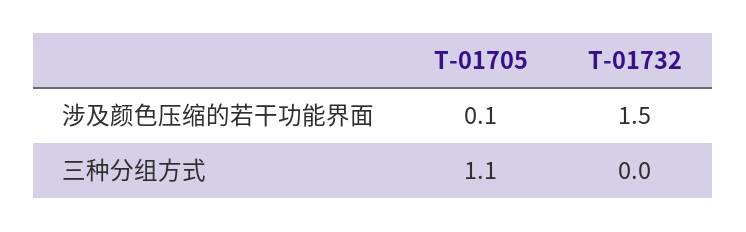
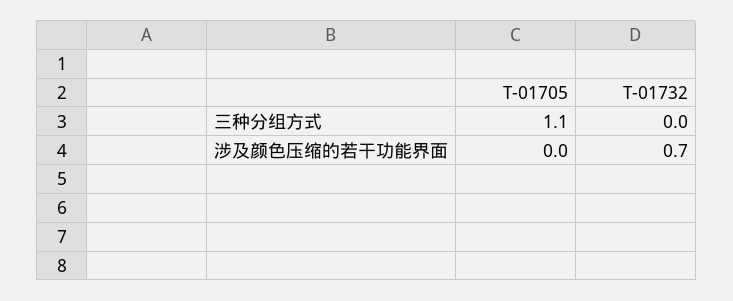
T-01705, 涉及颜色压缩的若干功能界面: 0.1 -> 0
T-01732, 涉及颜色压缩的若干功能界面: 1.5 -> 0.7

